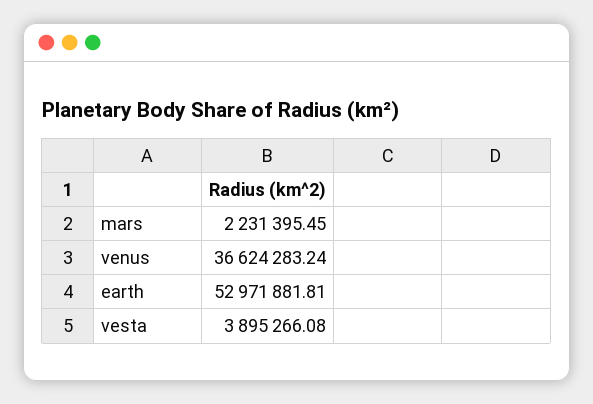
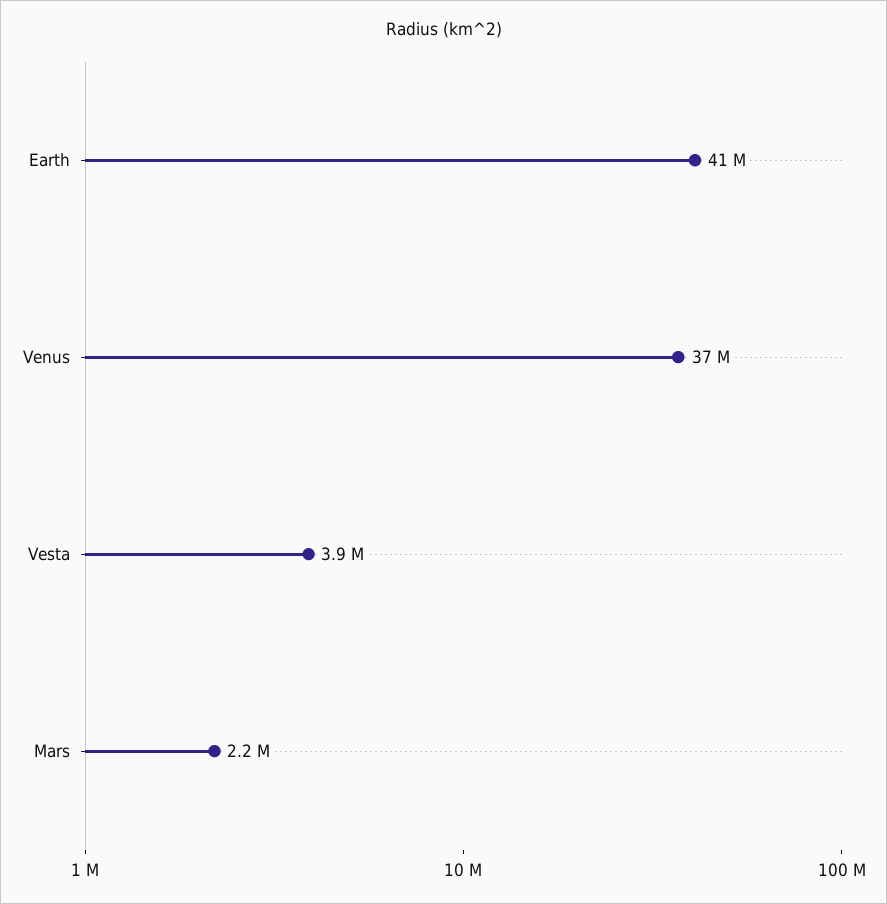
earth: 52971881.81 -> 41000000

